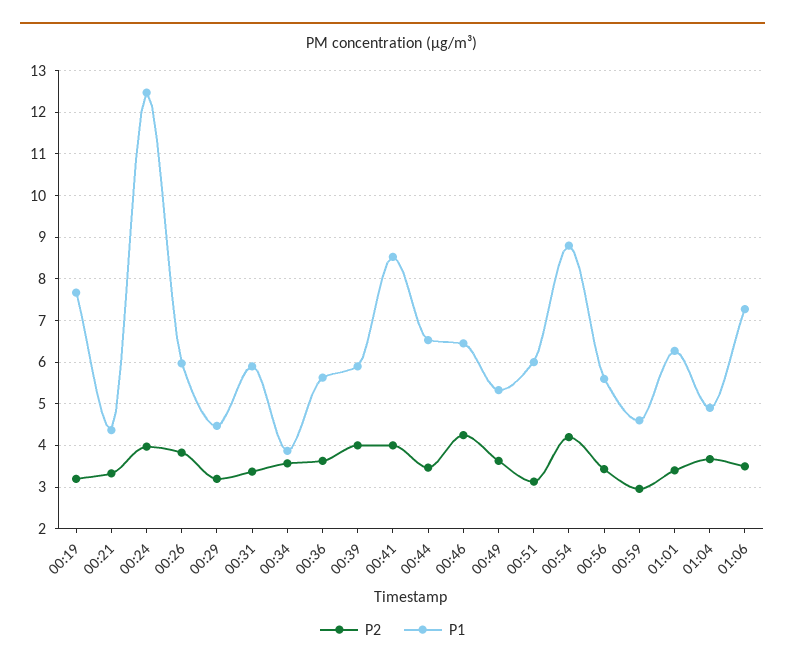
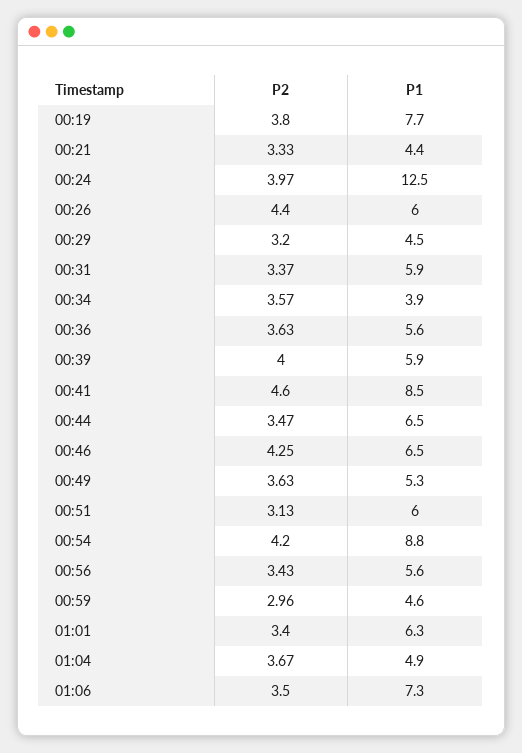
P2, 00:19: 3.2 -> 3.8
P2, 00:26: 3.8 -> 4.4
P2, 00:41: 4 -> 4.6

